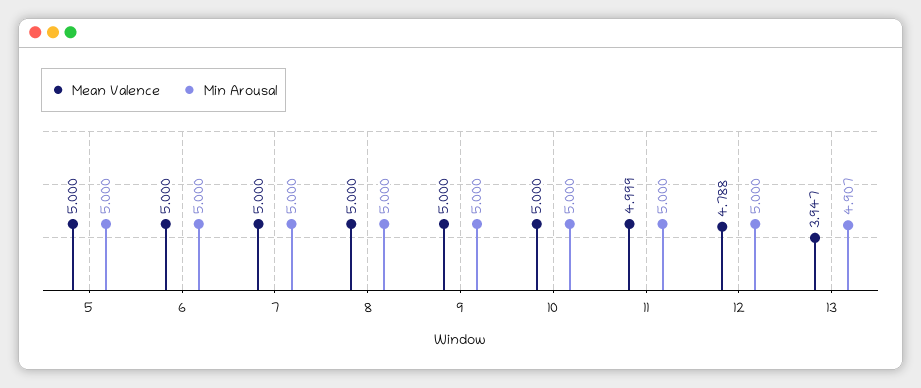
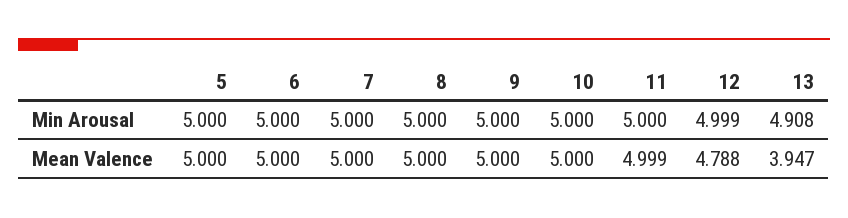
Min Arousal, 12: 5 -> 4.999
Min Arousal, 13: 4.907 -> 4.908

